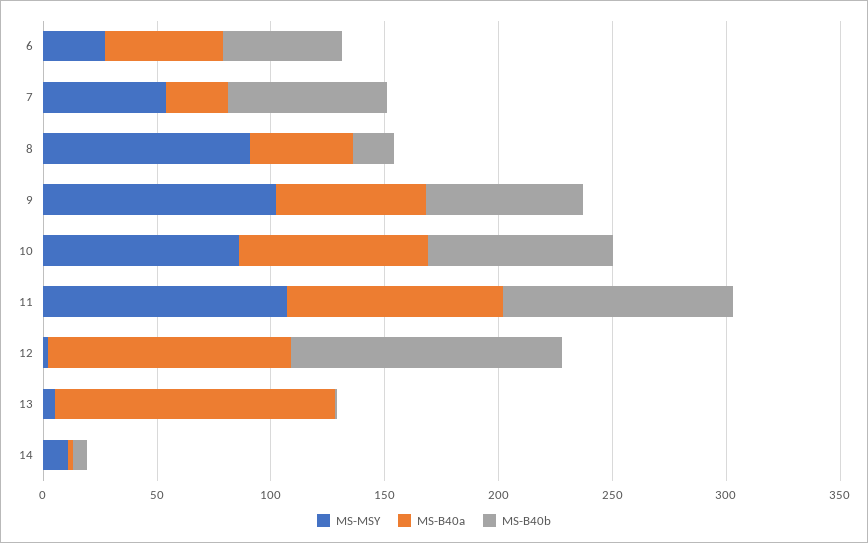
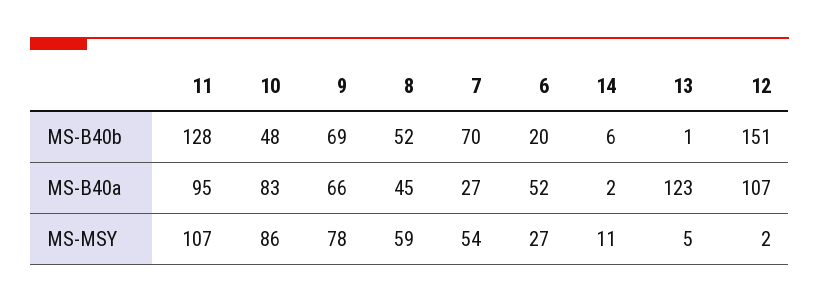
MS-B40b, 6: 50 -> 20
MS-MSY, 8: 90 -> 59
MS-B40b, 8: 20 -> 52
MS-MSY, 9: 100 -> 78
MS-B40b, 10: 80 -> 48
MS-B40b, 11: 100 -> 128
MS-B40b, 12: 120 -> 151

